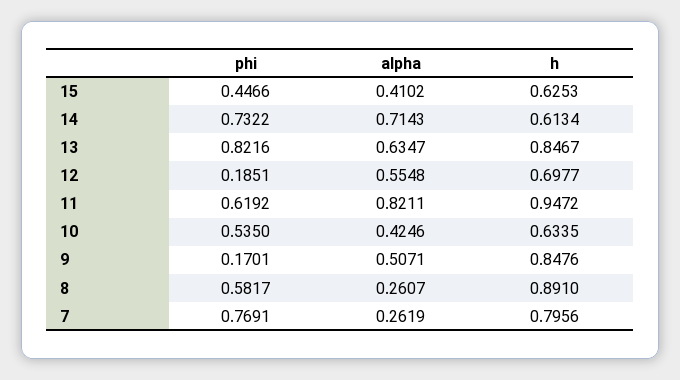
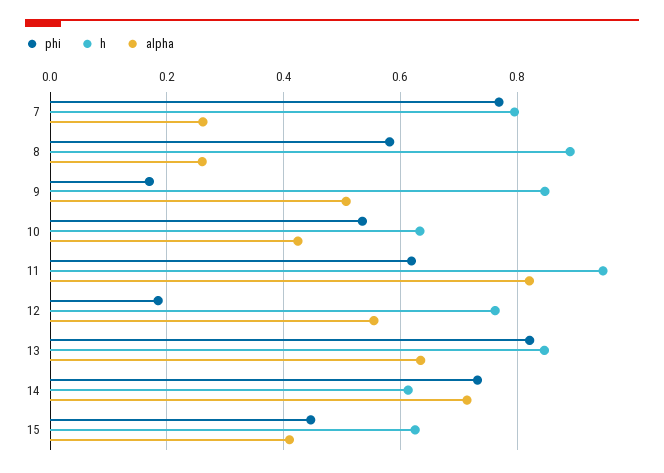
h, 12: 0.6977 -> 0.76

